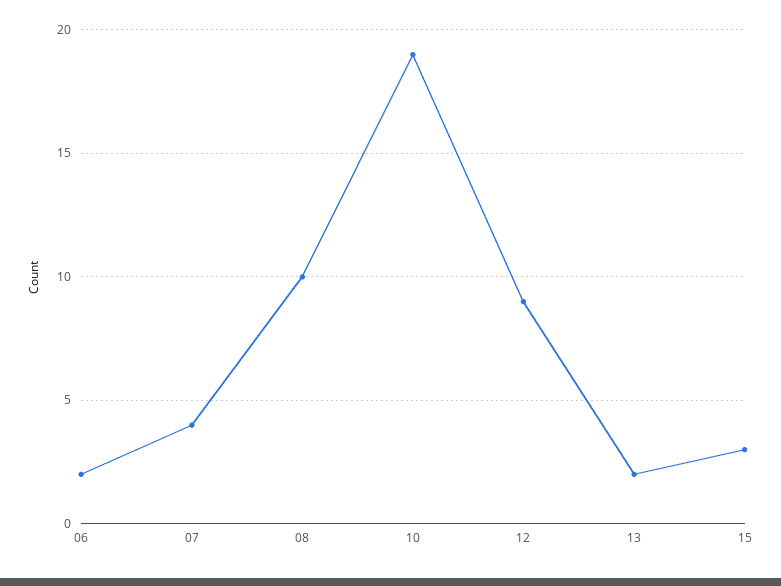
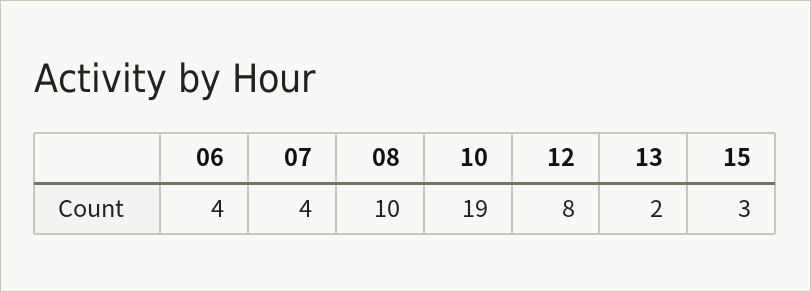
06: 2 -> 4
12: 9 -> 8

